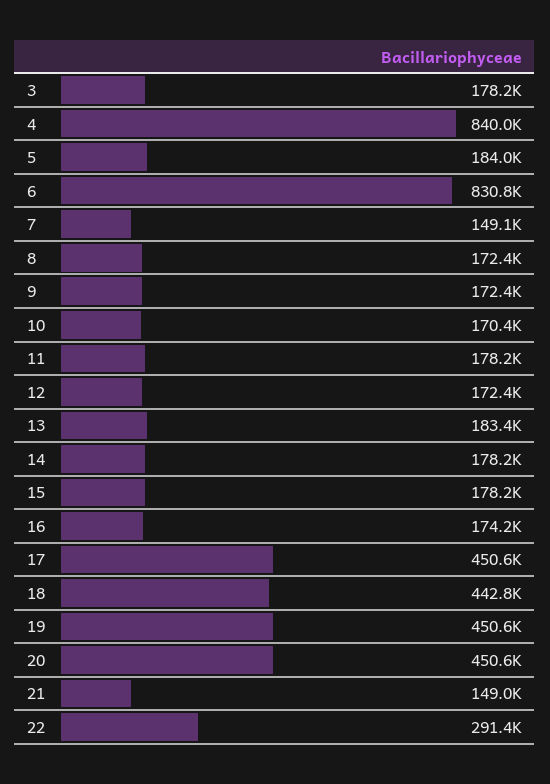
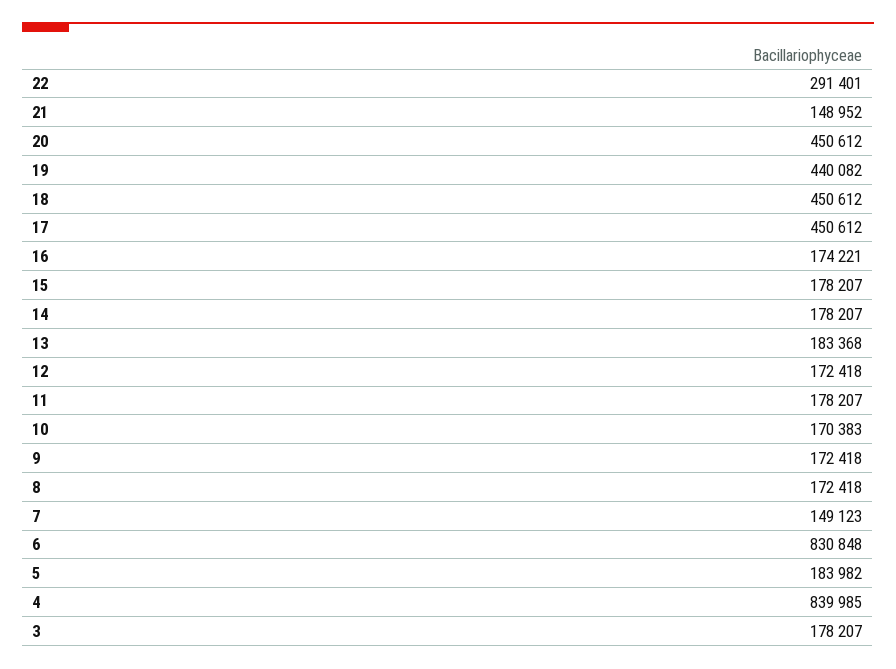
18: 442800 -> 450612
19: 450600 -> 440082

